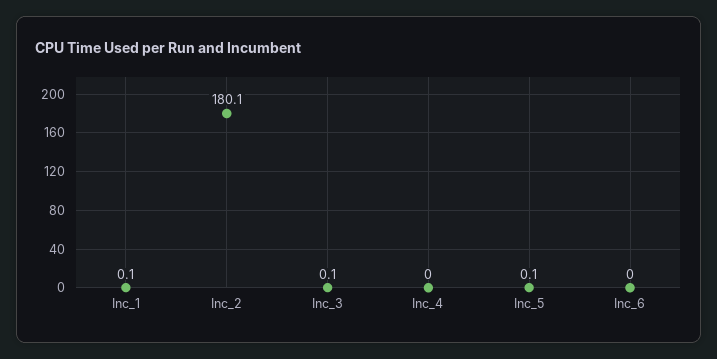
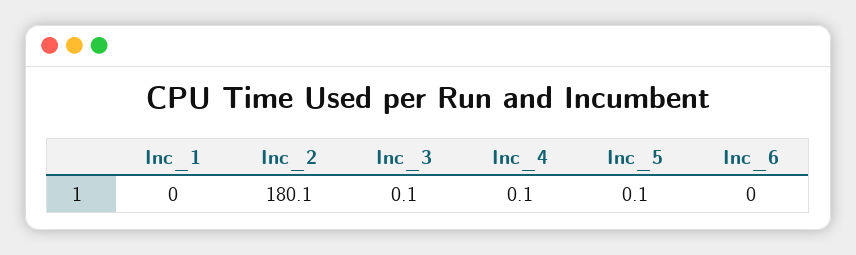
Inc_1: 0.1 -> 0
Inc_4: 0 -> 0.1

